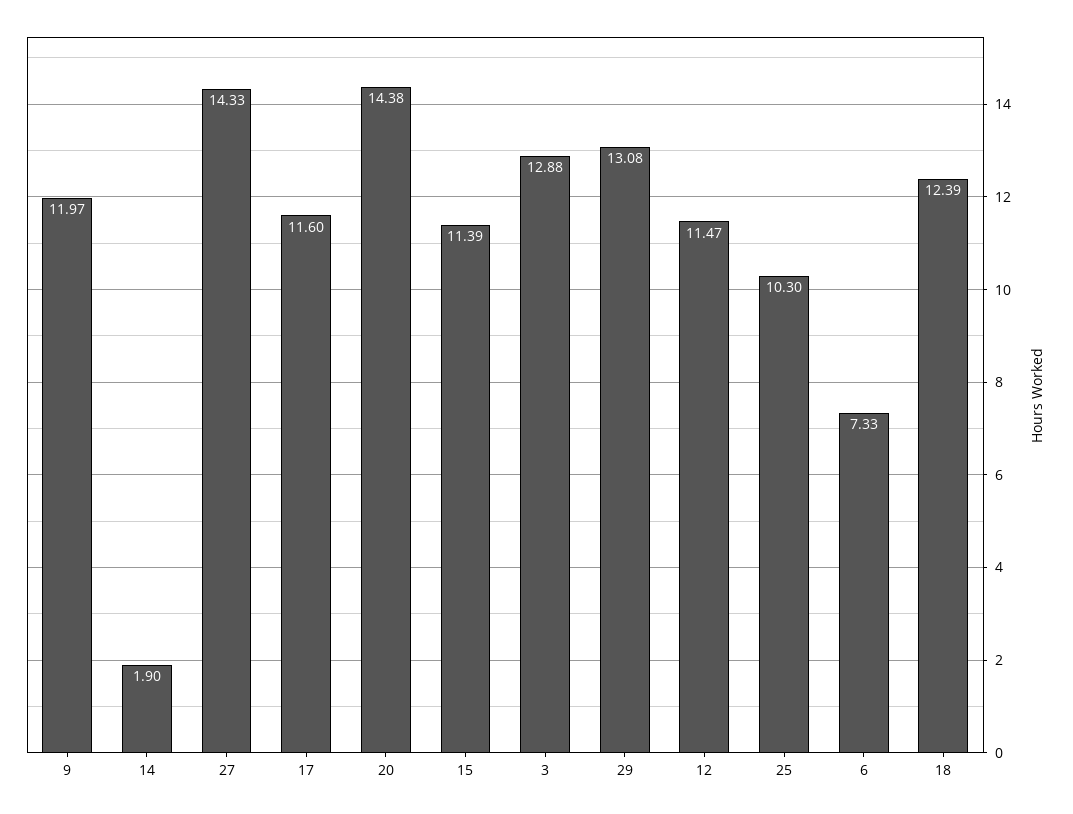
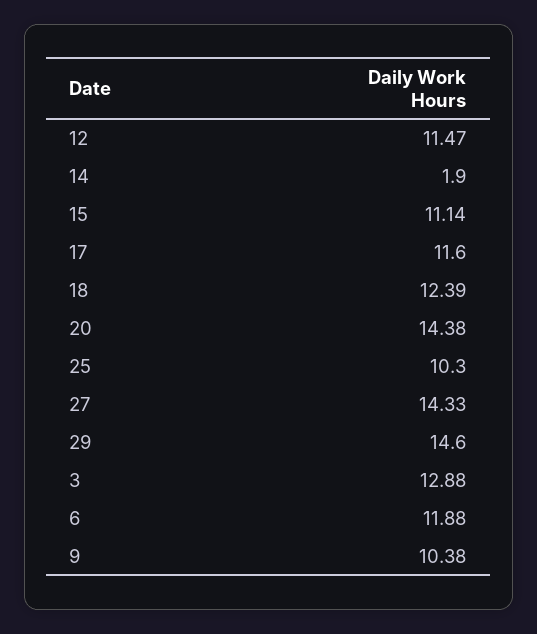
9: 11.97 -> 10.38
15: 11.39 -> 11.14
29: 13.08 -> 14.6
6: 7.33 -> 11.88

